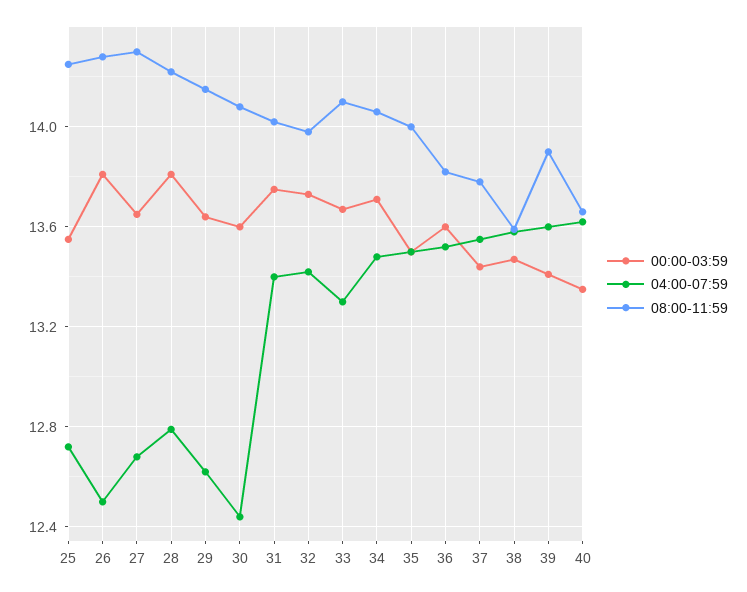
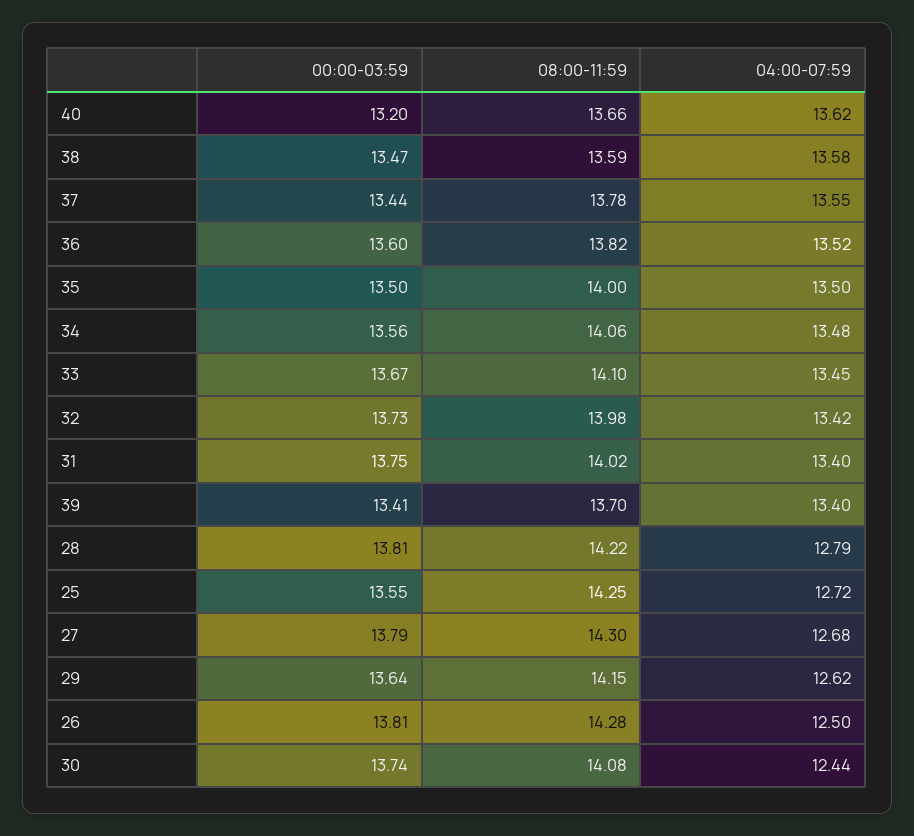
00:00-03:59, 27: 13.65 -> 13.79
00:00-03:59, 30: 13.6 -> 13.74
04:00-07:59, 33: 13.3 -> 13.45
00:00-03:59, 34: 13.7 -> 13.56
04:00-07:59, 39: 13.6 -> 13.4
08:00-11:59, 39: 13.9 -> 13.7
00:00-03:59, 40: 13.35 -> 13.2

